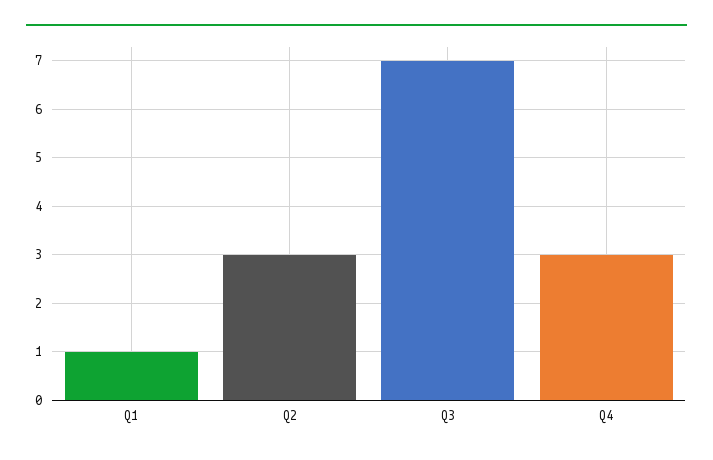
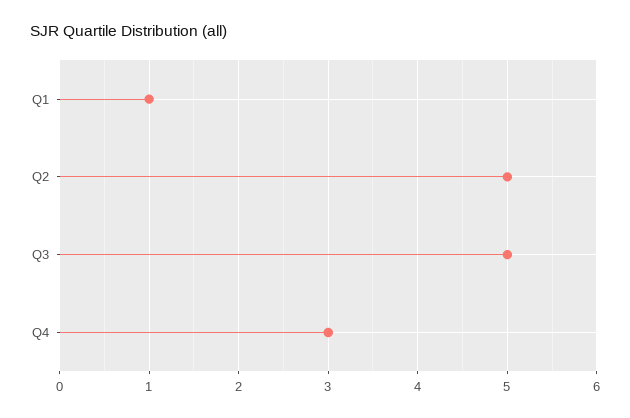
Q2: 3 -> 5
Q3: 7 -> 5

